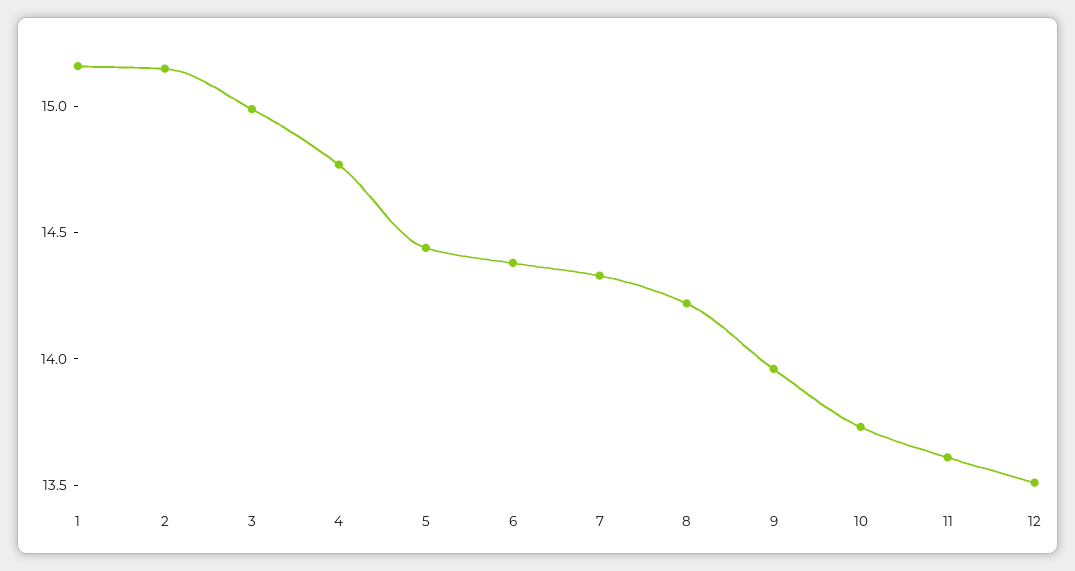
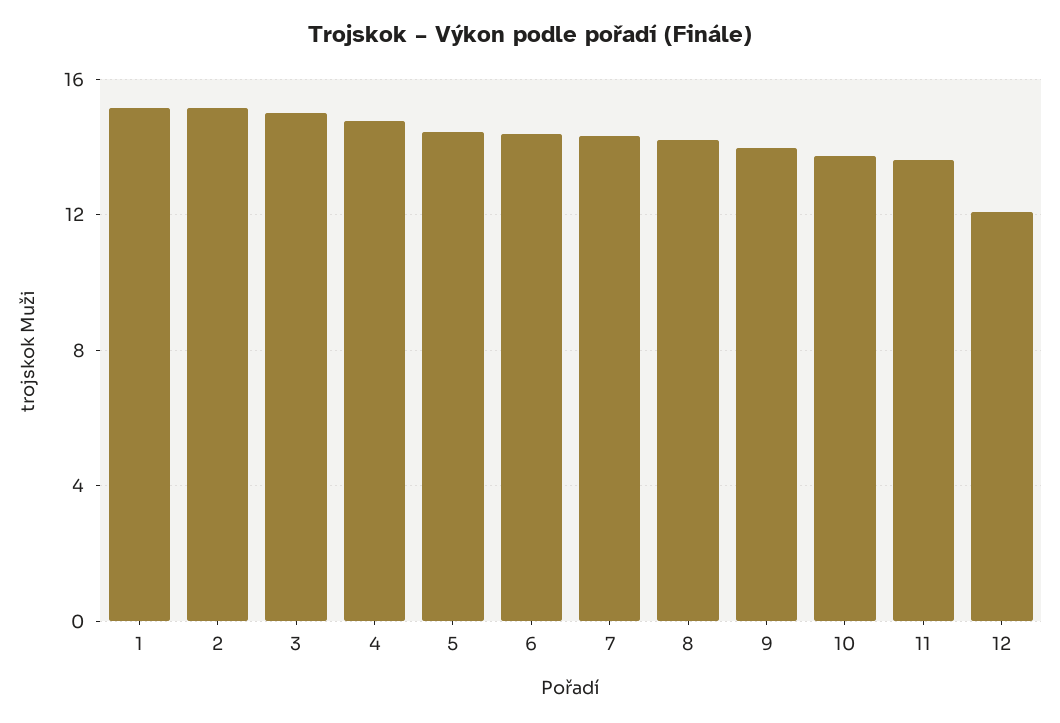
12: 13.5 -> 12

